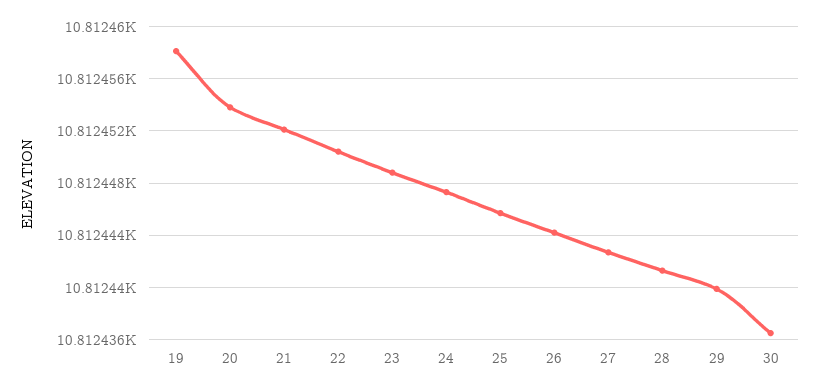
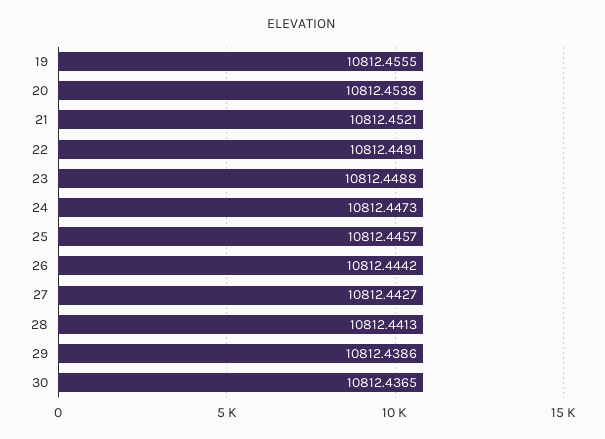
19: 10812.458 -> 10812.4555
22: 10812.4505 -> 10812.4491
29: 10812.44 -> 10812.4386

